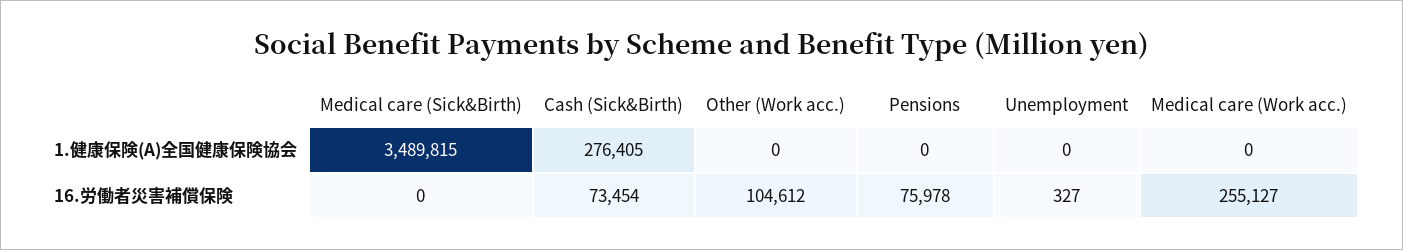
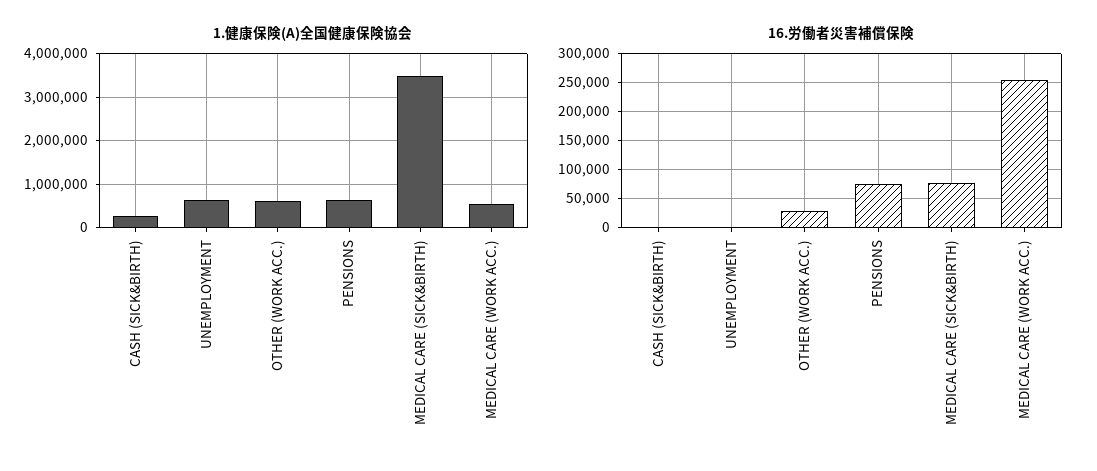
1.健康保険(A)全国健康保険協会, Other (Work acc.): 0 -> 600000
1.健康保険(A)全国健康保険協会, Pensions: 0 -> 600000
1.健康保険(A)全国健康保険協会, Unemployment: 0 -> 600000
1.健康保険(A)全国健康保険協会, Medical care (Work acc.): 0 -> 600000
16.労働者災害補償保険, Medical care (Sick&Birth): 0 -> 75000
16.労働者災害補償保険, Cash (Sick&Birth): 73454 -> 0
16.労働者災害補償保険, Other (Work acc.): 104612 -> 25000

